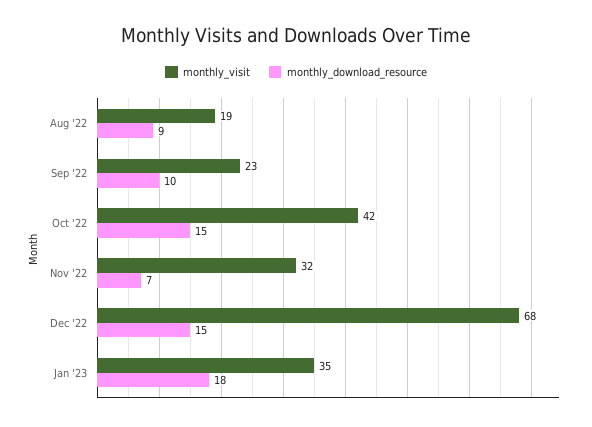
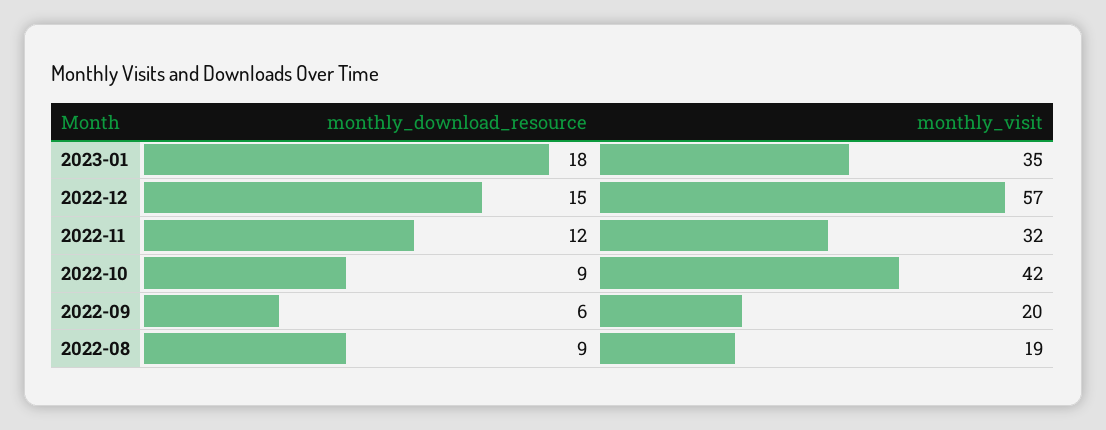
monthly_visit, Sep '22: 23 -> 20
monthly_download_resource, Sep '22: 10 -> 6
monthly_download_resource, Oct '22: 15 -> 9
monthly_download_resource, Nov '22: 7 -> 12
monthly_visit, Dec '22: 68 -> 57

